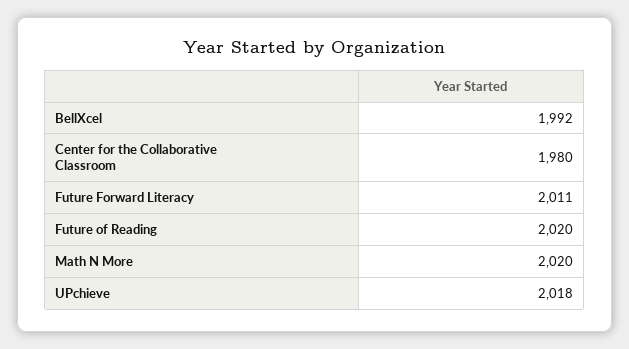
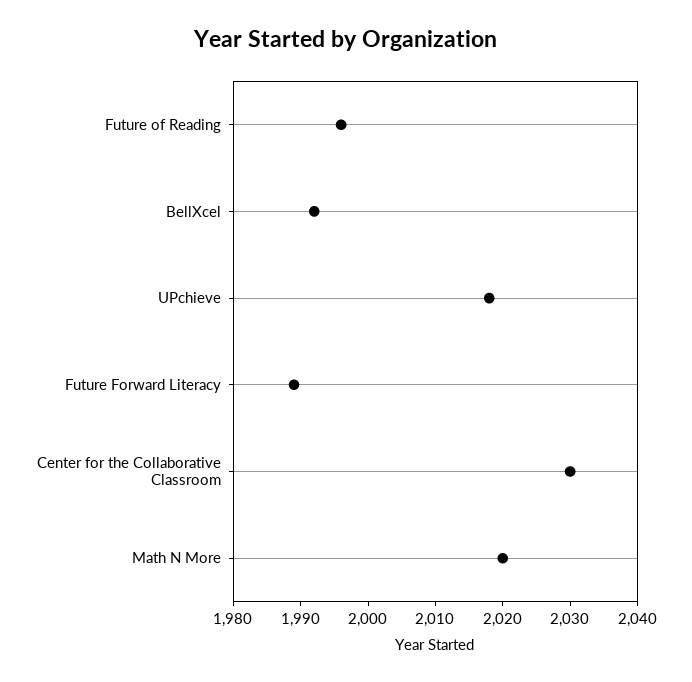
Center for the Collaborative Classroom: 1980 -> 2030
Future Forward Literacy: 2011 -> 1990
Future of Reading: 2020 -> 1995

